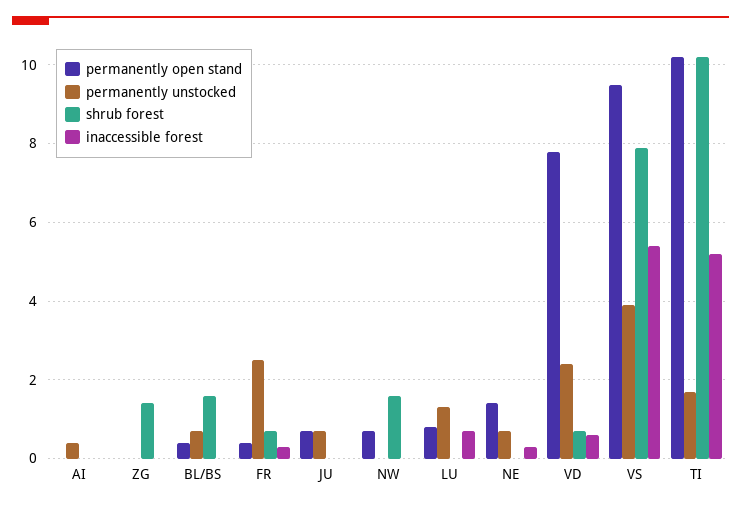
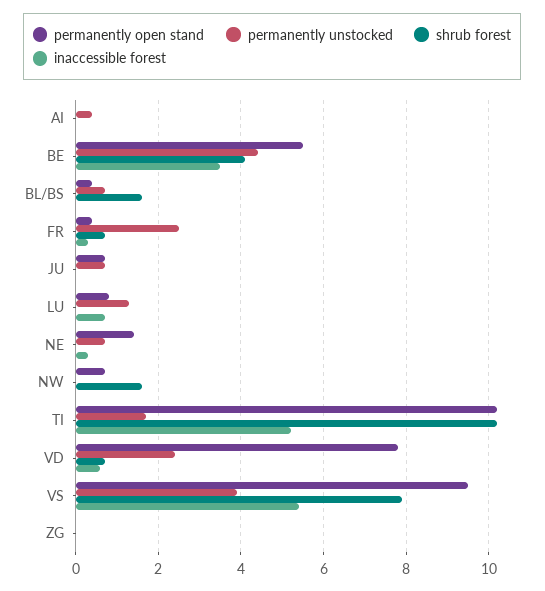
shrub forest, ZG: 1.5 -> 0
permanently open stand, BE: none -> 5.5
permanently unstocked, BE: none -> 4.5
shrub forest, BE: none -> 4
inaccessible forest, BE: none -> 3.5

